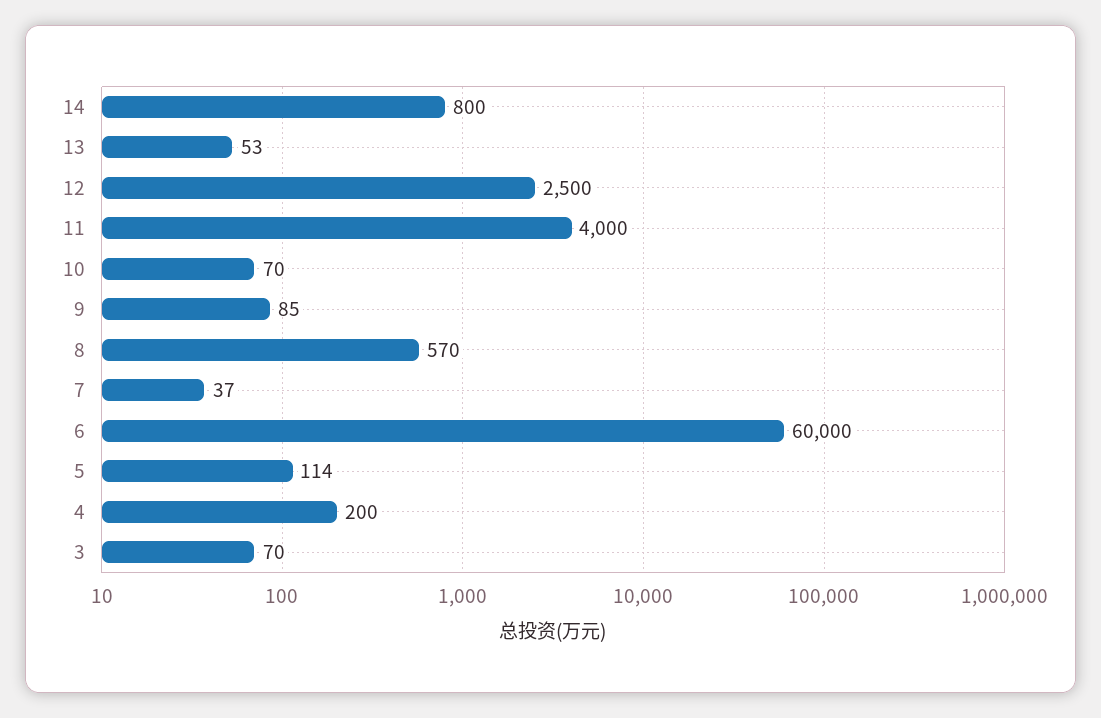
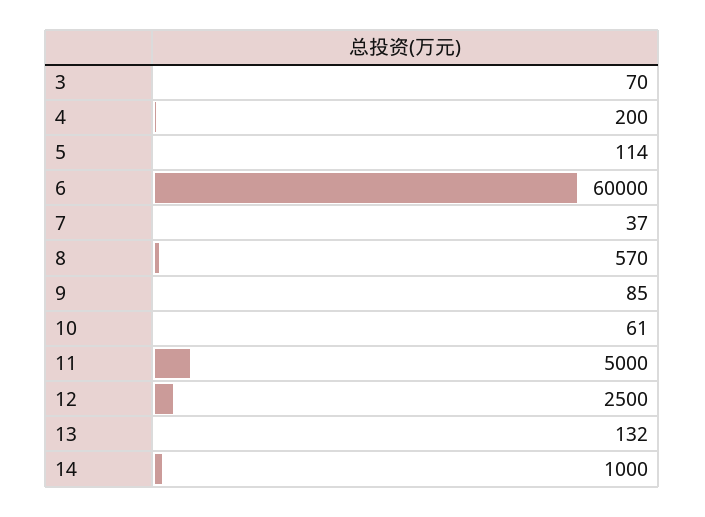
14: 800 -> 1000
13: 53 -> 132
11: 4000 -> 5000
10: 70 -> 61

